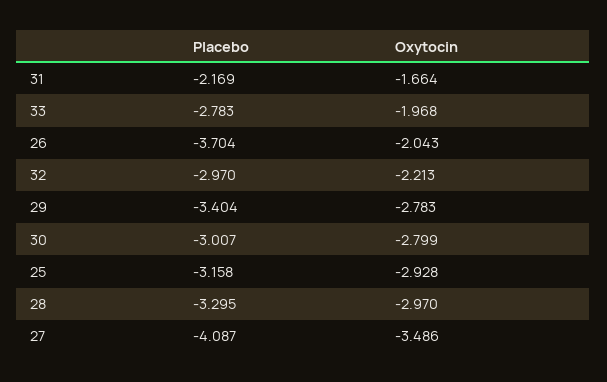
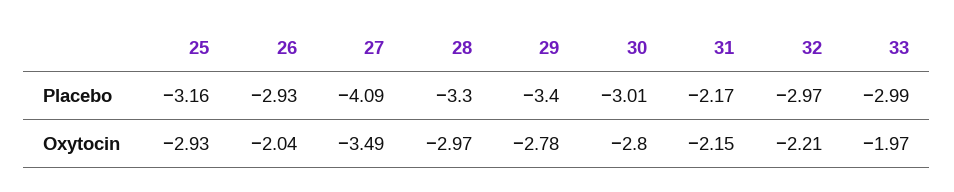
Oxytocin, 31: -1.664 -> -2.15
Placebo, 33: -2.783 -> -2.99
Placebo, 26: -3.704 -> -2.93

